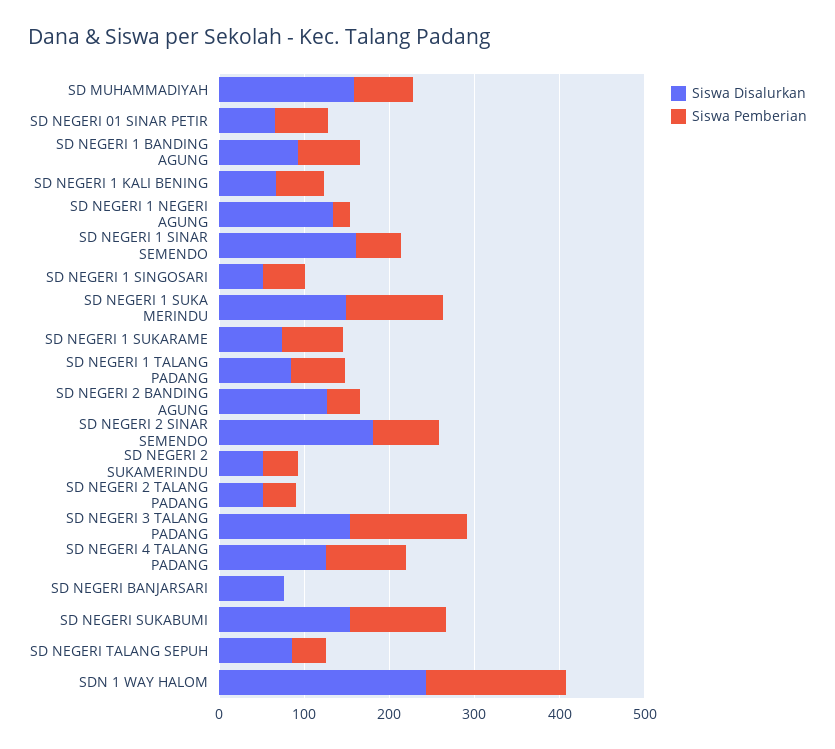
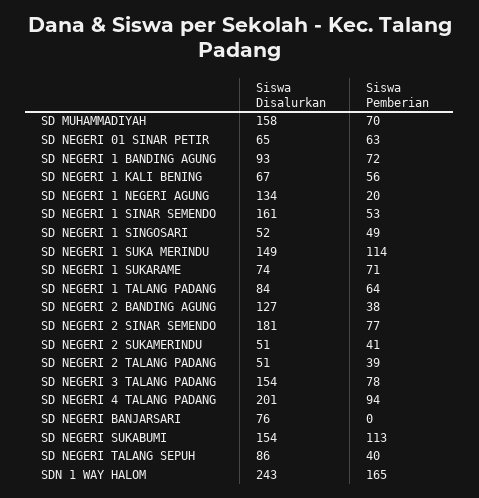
Siswa Pemberian, SD NEGERI 3 TALANG PADANG: 140 -> 78
Siswa Disalurkan, SD NEGERI 4 TALANG PADANG: 120 -> 201

